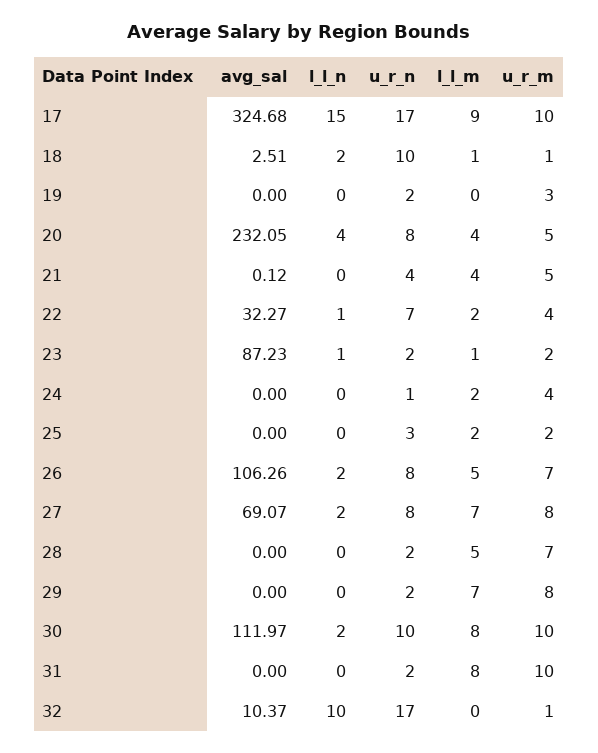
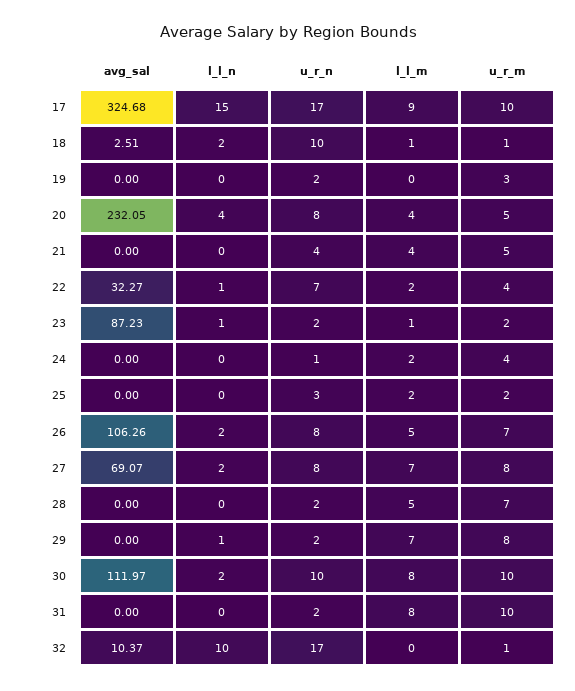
avg_sal, 21: 0.12 -> 0
l_l_n, 29: 0 -> 1

